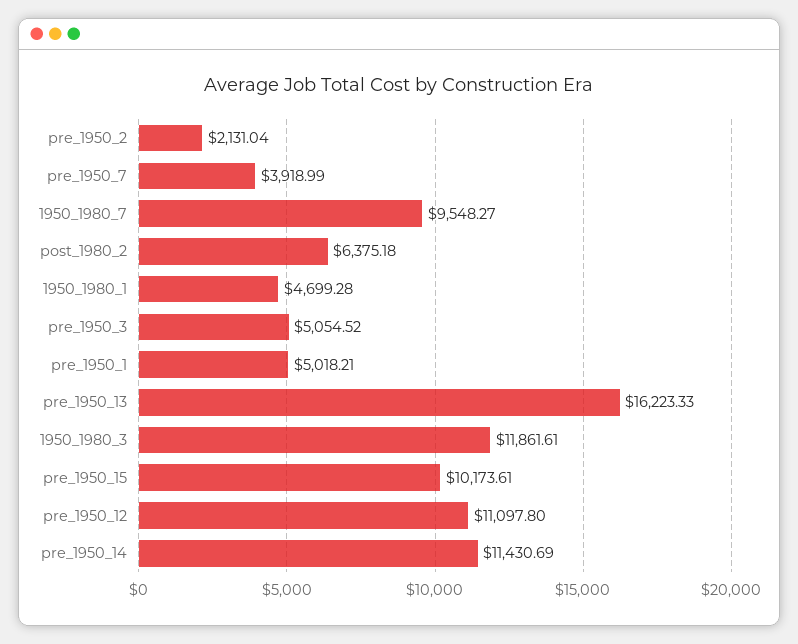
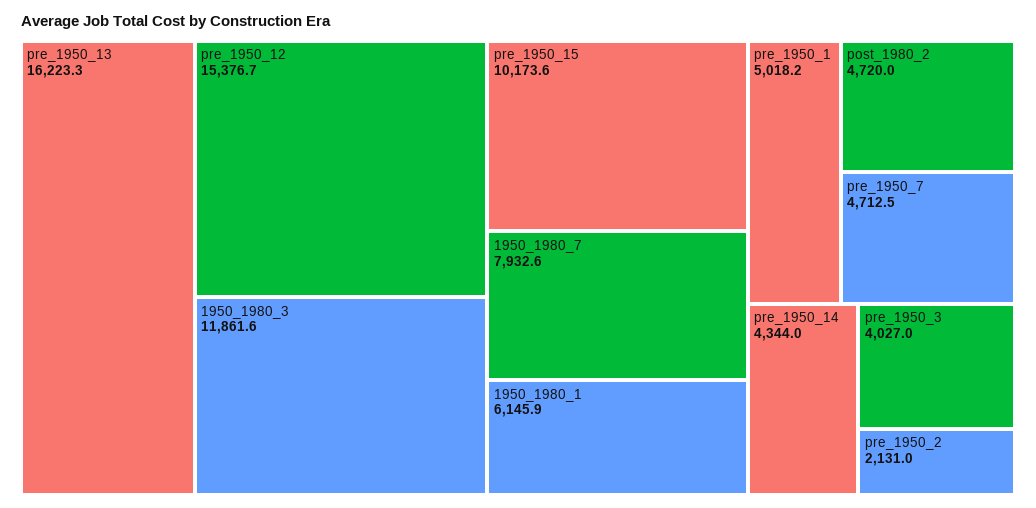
pre_1950_7: 3918.99 -> 4712.5
1950_1980_7: 9548.27 -> 7932.6
post_1980_2: 6375.18 -> 4720
1950_1980_1: 4699.28 -> 6145.9
pre_1950_3: 5054.52 -> 4027
pre_1950_12: 11097.8 -> 15376.7
pre_1950_14: 11430.69 -> 4344

